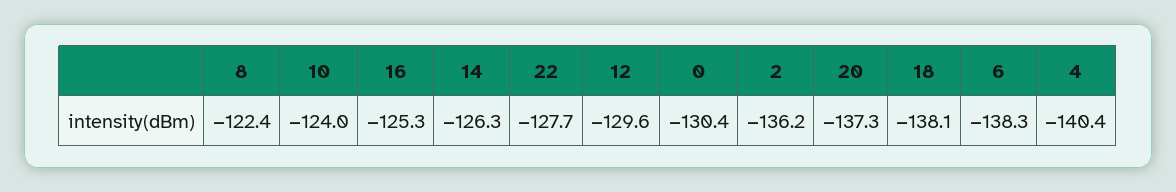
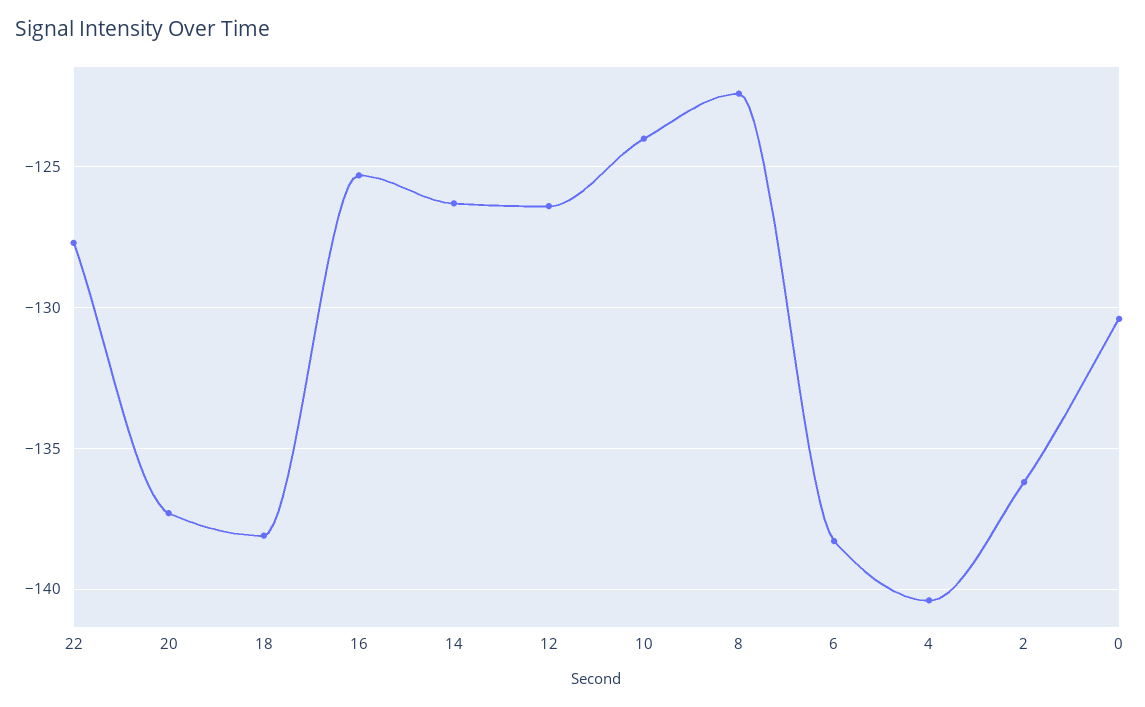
12: -129.6 -> -126.5

